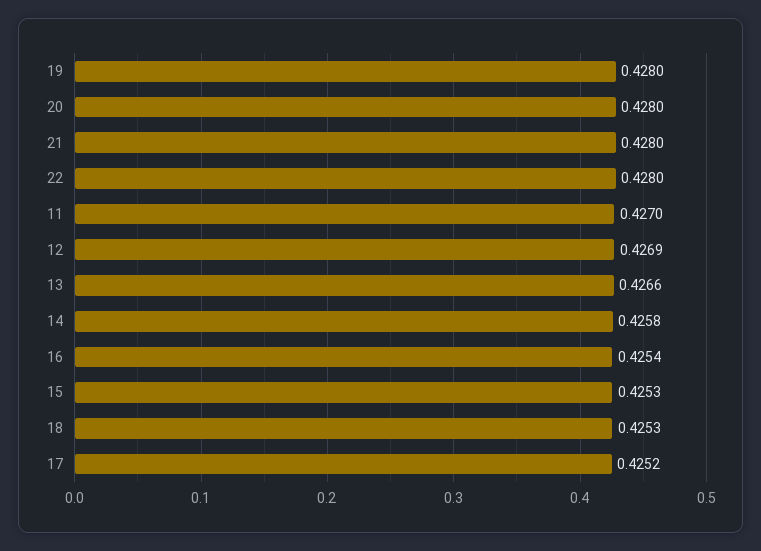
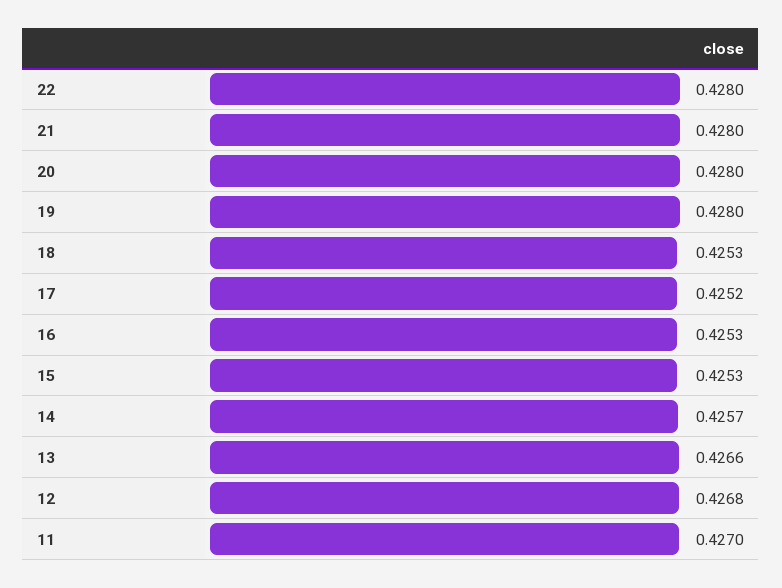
12: 0.4269 -> 0.4268
14: 0.4258 -> 0.4257
16: 0.4254 -> 0.4253

